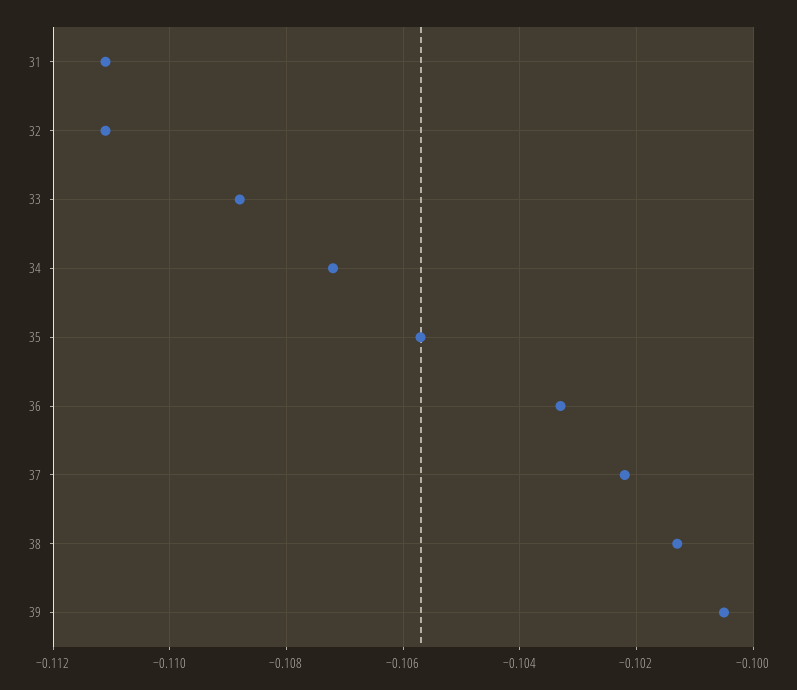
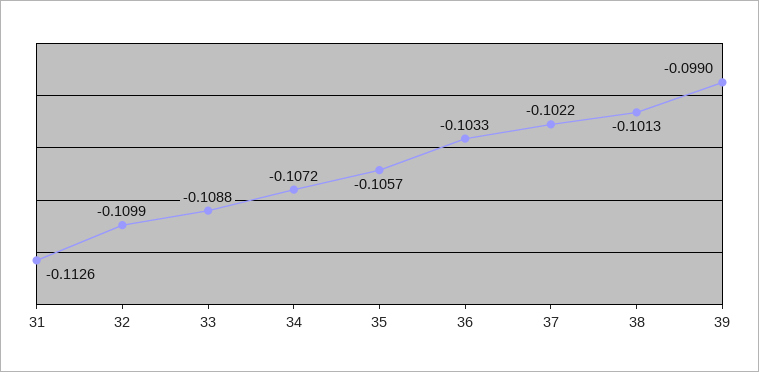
31: -0.111 -> -0.1126
32: -0.111 -> -0.1099
39: -0.1005 -> -0.099

